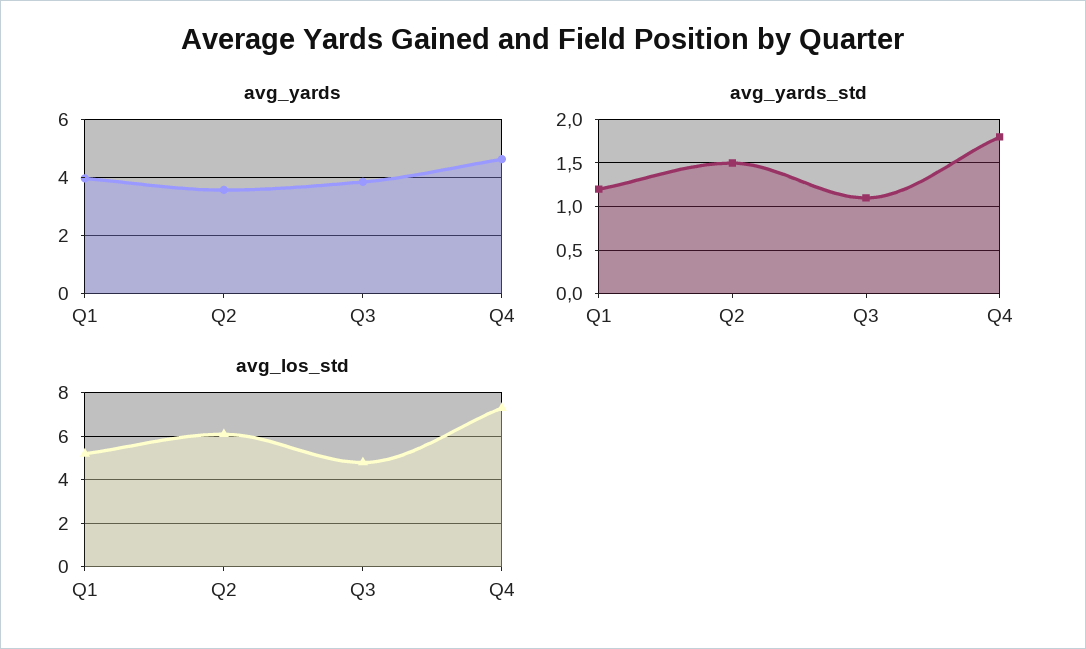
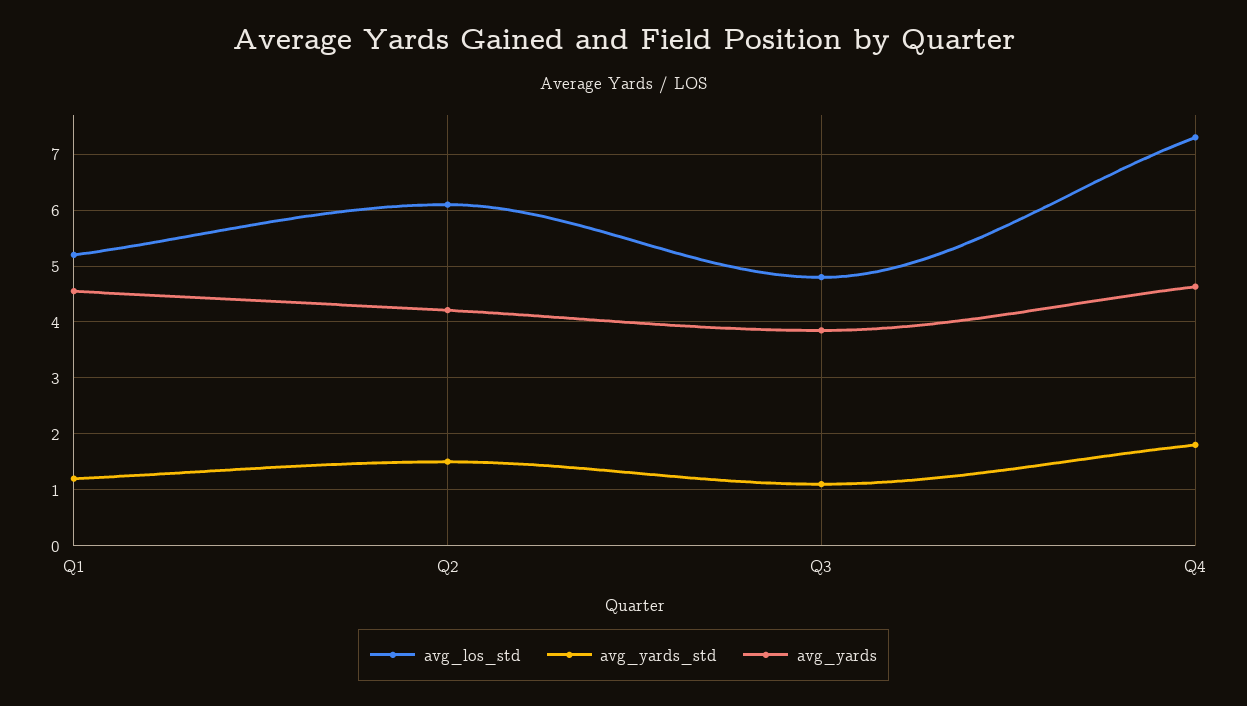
avg_yards, Q1: 4 -> 4.6
avg_yards, Q2: 3.5 -> 4.2

